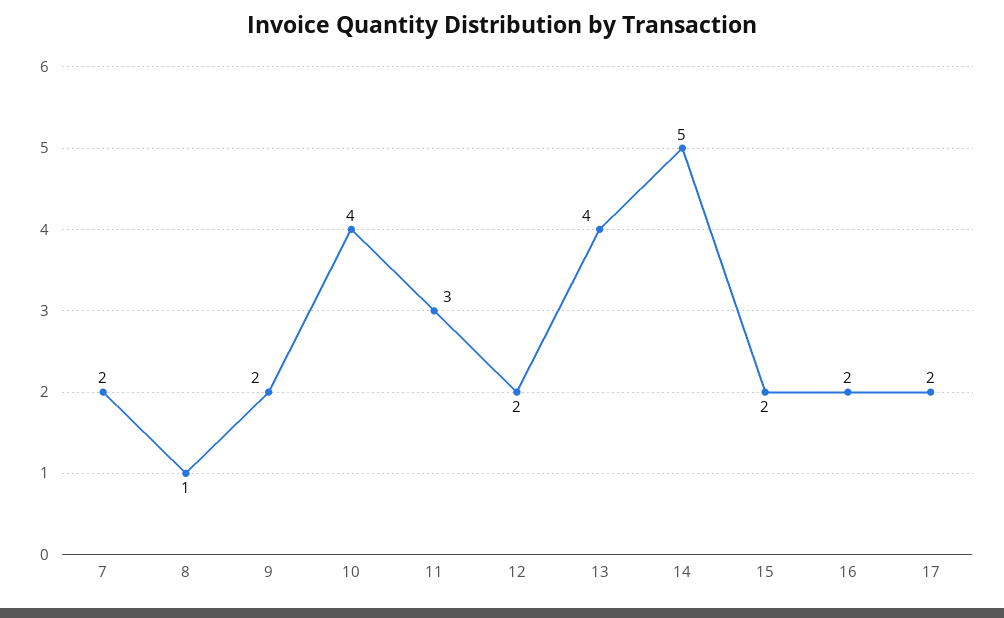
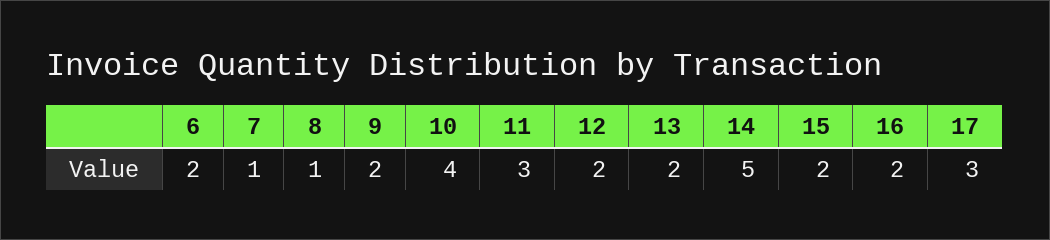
7: 2 -> 1
13: 4 -> 2
17: 2 -> 3
6: none -> 2

